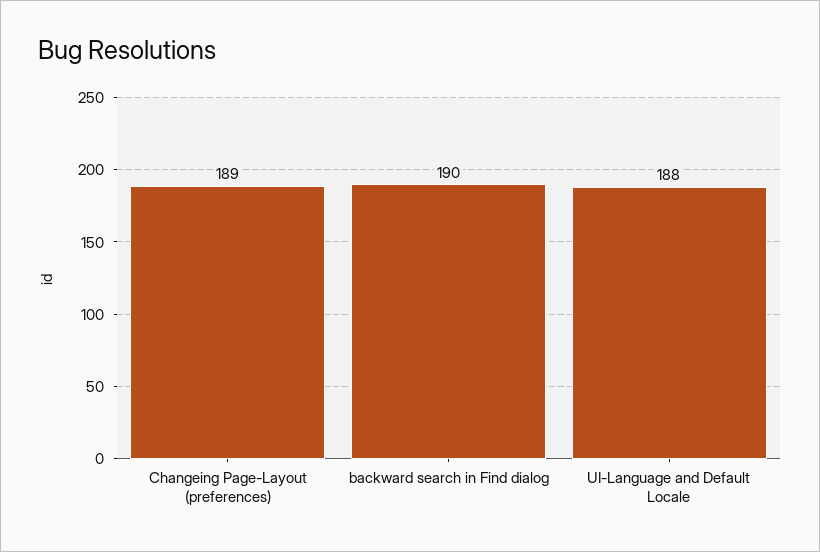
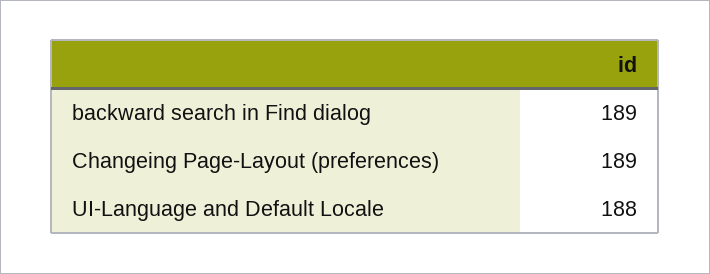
backward search in Find dialog: 190 -> 189

